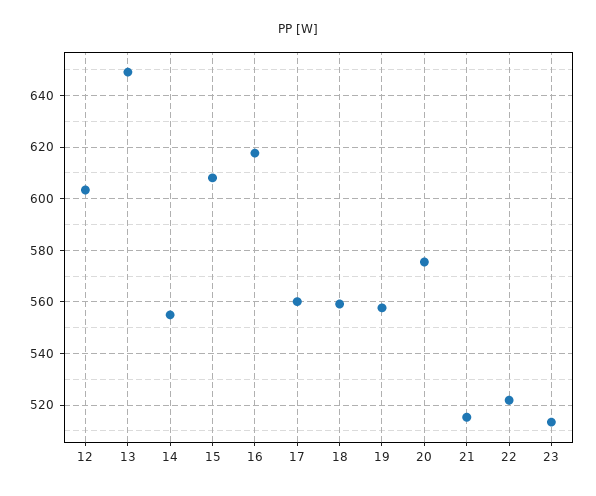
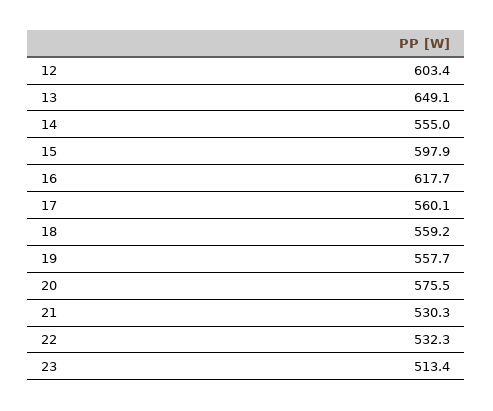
15: 607.5 -> 597.9
21: 515 -> 530.3
22: 522.5 -> 532.3

